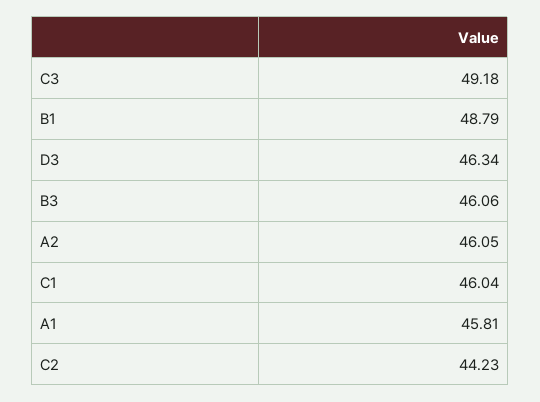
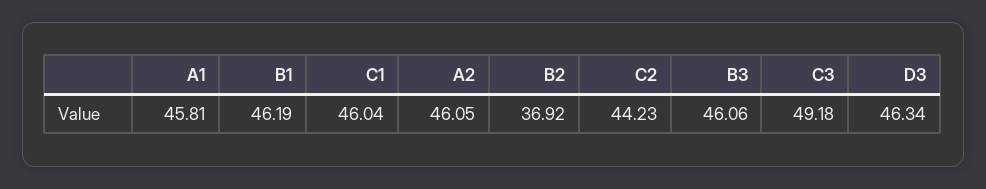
B1: 48.79 -> 46.19
B2: none -> 36.92

